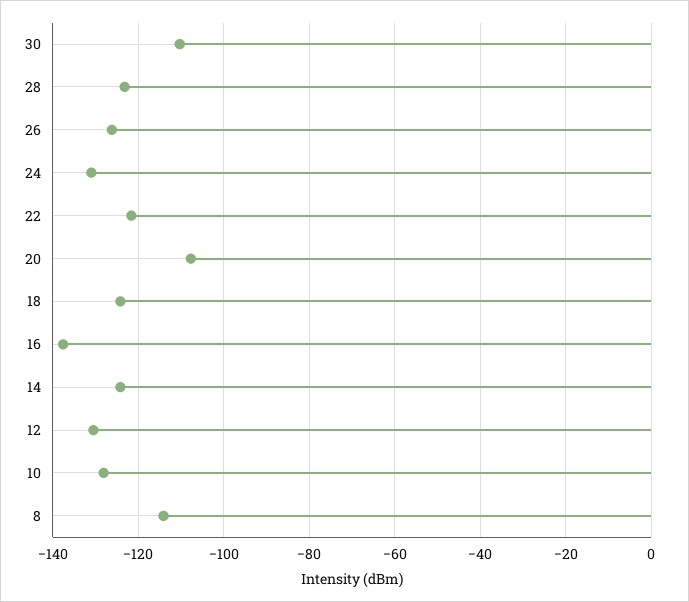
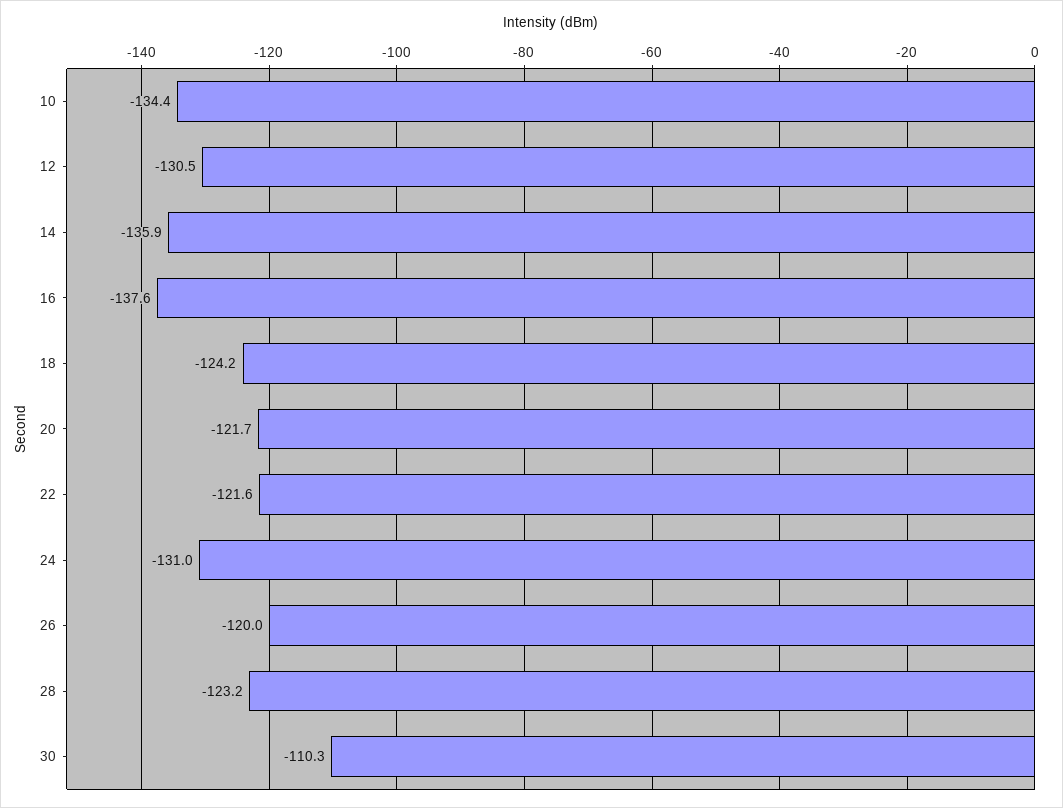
26: -126 -> -120
20: -108 -> -121.7
14: -124 -> -135.9
10: -128 -> -134.4
8: -114 -> none

